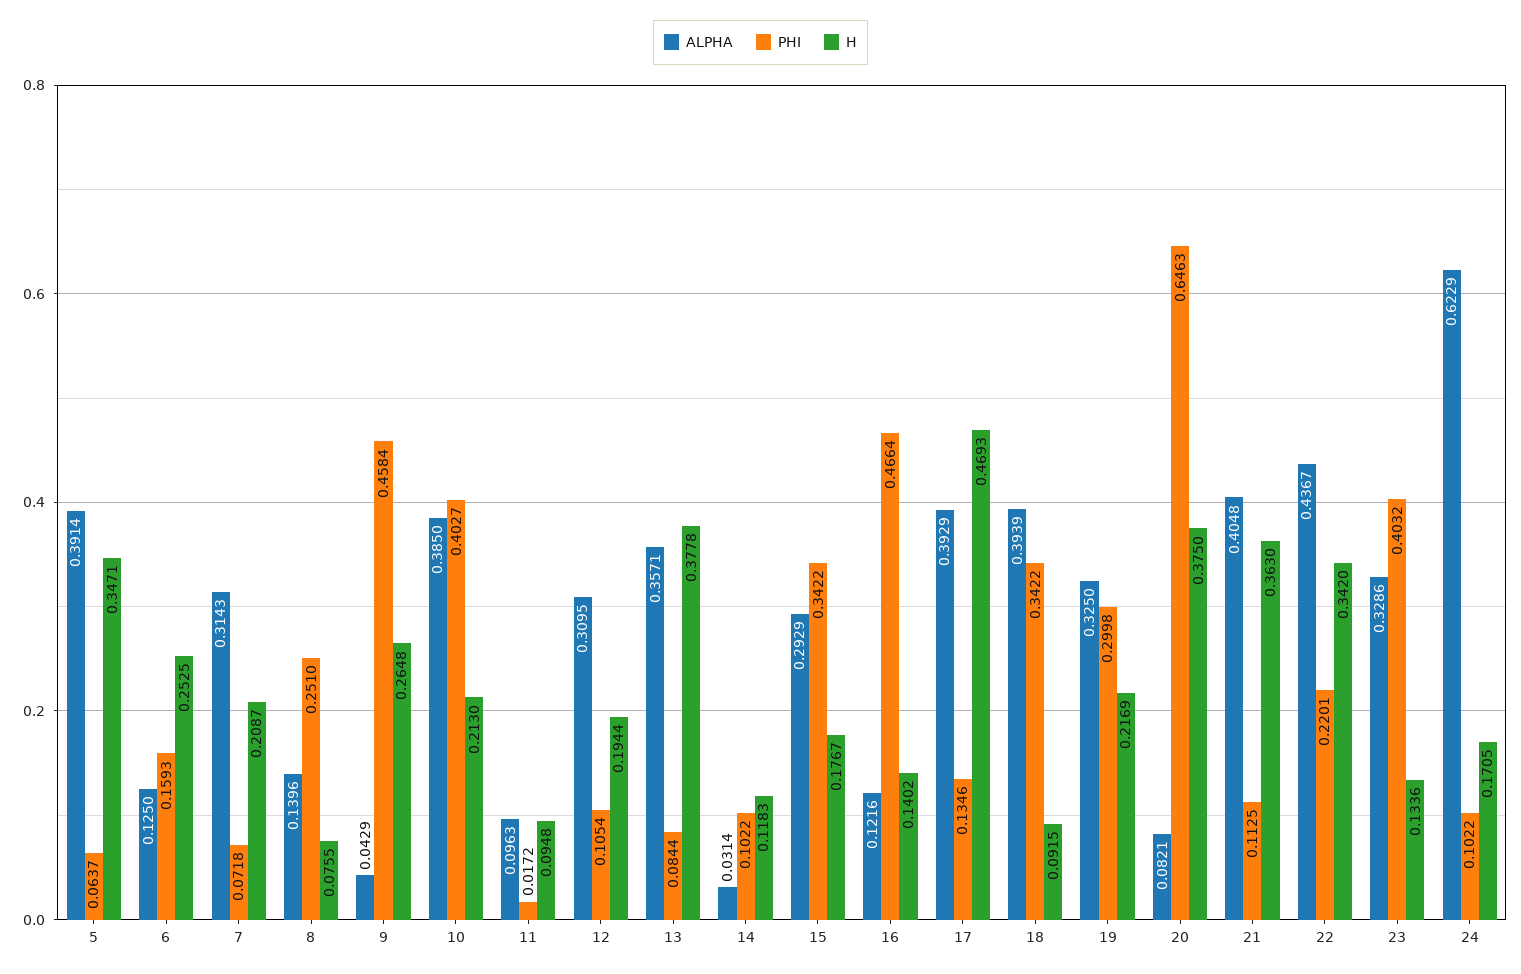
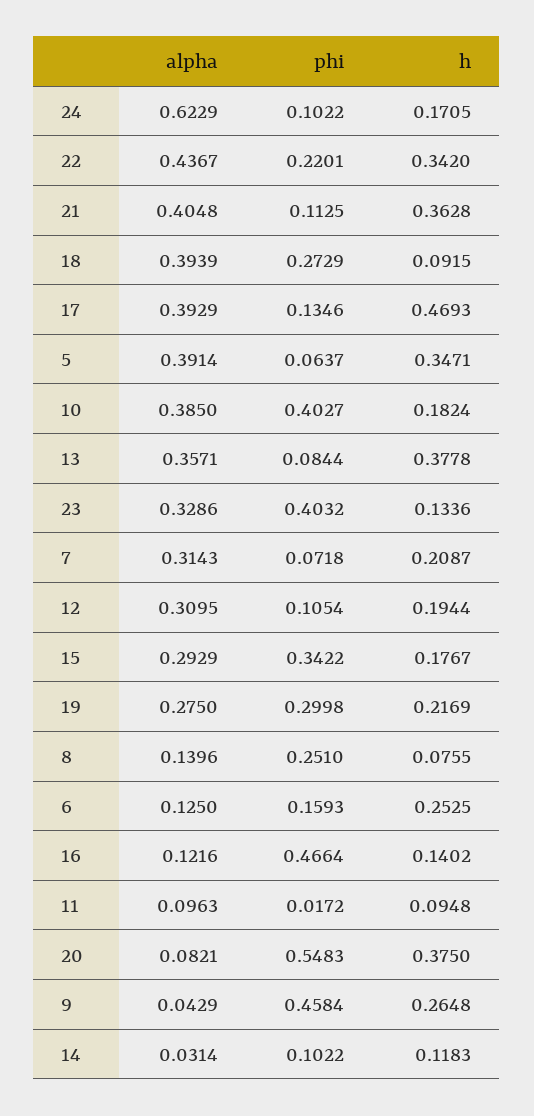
H, 10: 0.213 -> 0.1824
PHI, 18: 0.3422 -> 0.2729
ALPHA, 19: 0.325 -> 0.275
PHI, 20: 0.6463 -> 0.5483
H, 21: 0.363 -> 0.3628

